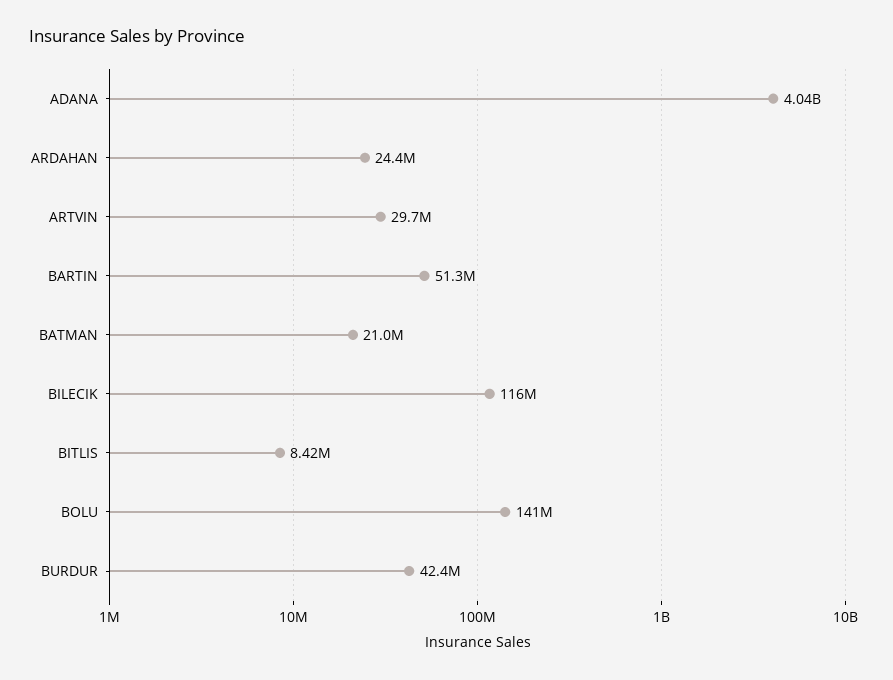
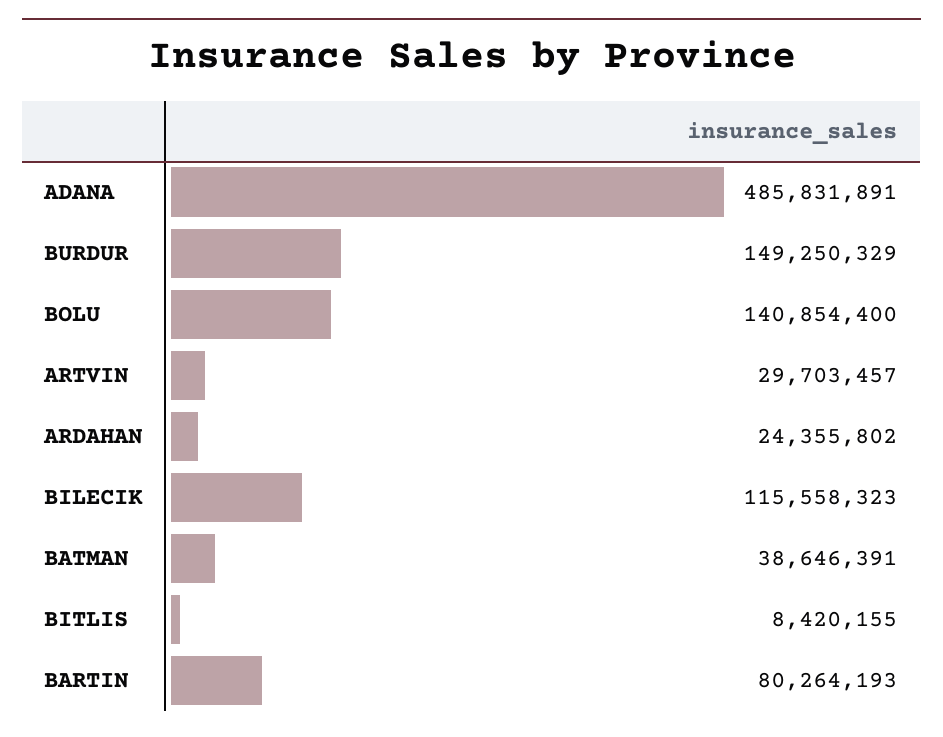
ADANA: 4040000000 -> 485831891
BARTIN: 51300000 -> 80264193
BATMAN: 21000000 -> 38646391
BURDUR: 42400000 -> 149250329

